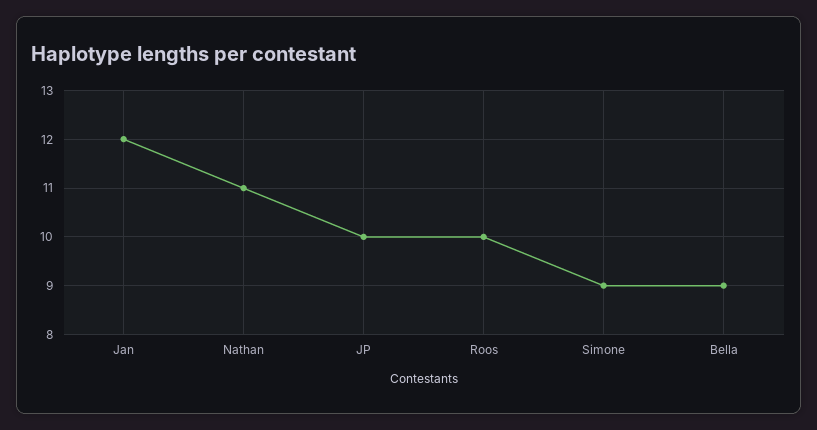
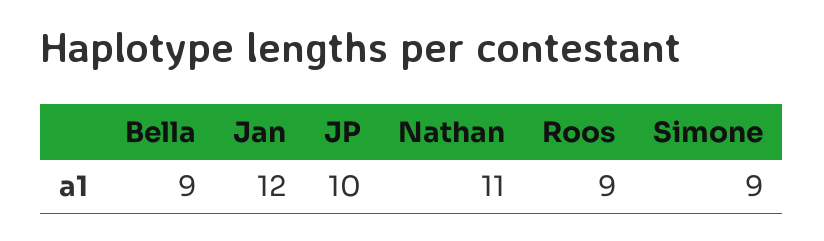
Roos: 10 -> 9

